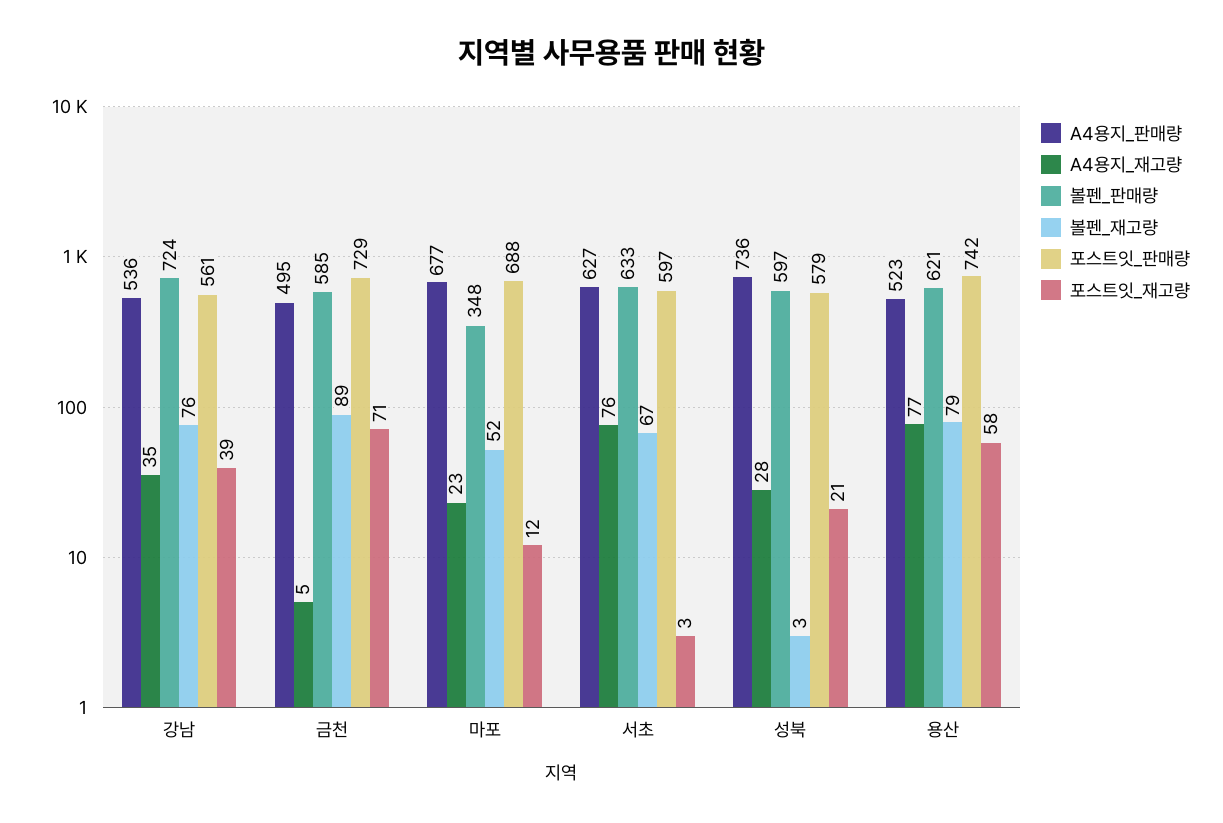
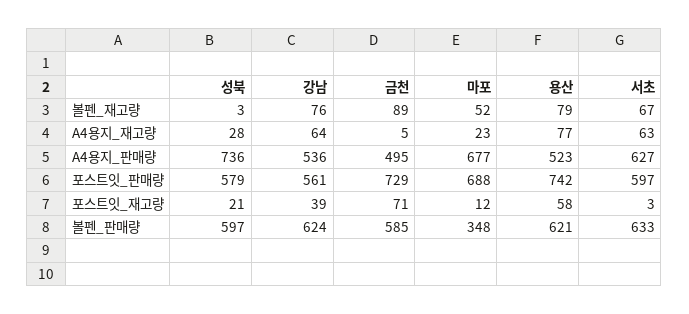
A4용지_재고량, 강남: 35 -> 64
볼펜_판매량, 강남: 724 -> 624
A4용지_재고량, 서초: 76 -> 63

